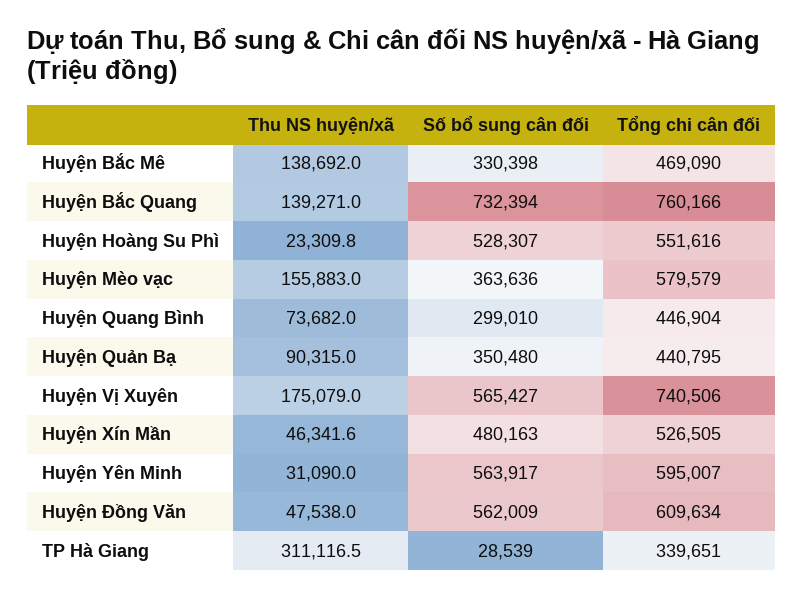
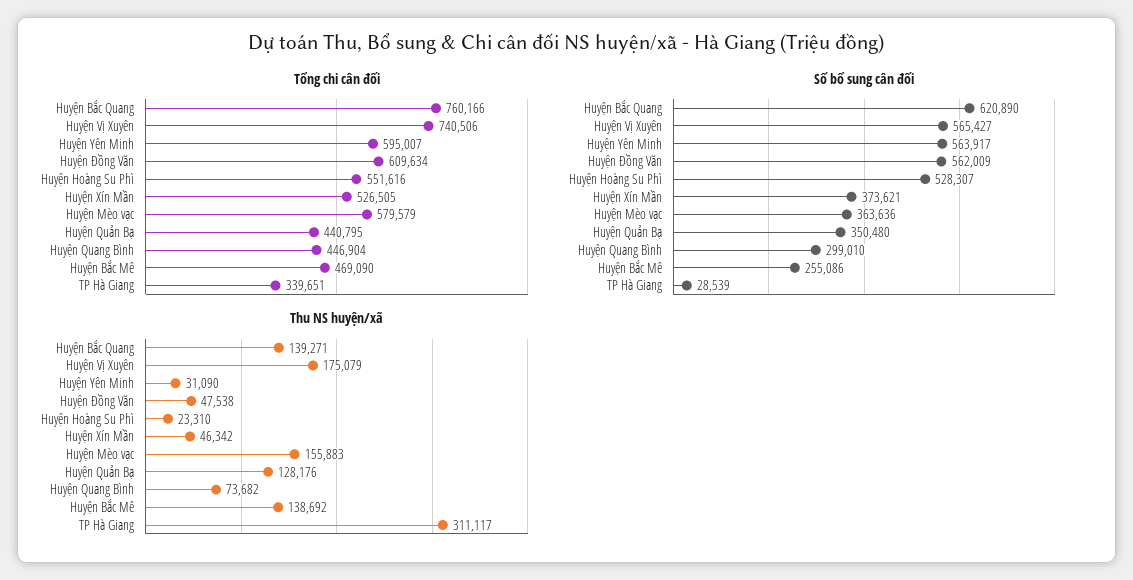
Số bổ sung cân đối, Huyện Bắc Mê: 330398 -> 255086
Số bổ sung cân đối, Huyện Bắc Quang: 732394 -> 620890
Thu NS huyện/xã, Huyện Quản Bạ: 90315 -> 128176
Số bổ sung cân đối, Huyện Xín Mần: 480163 -> 373621

